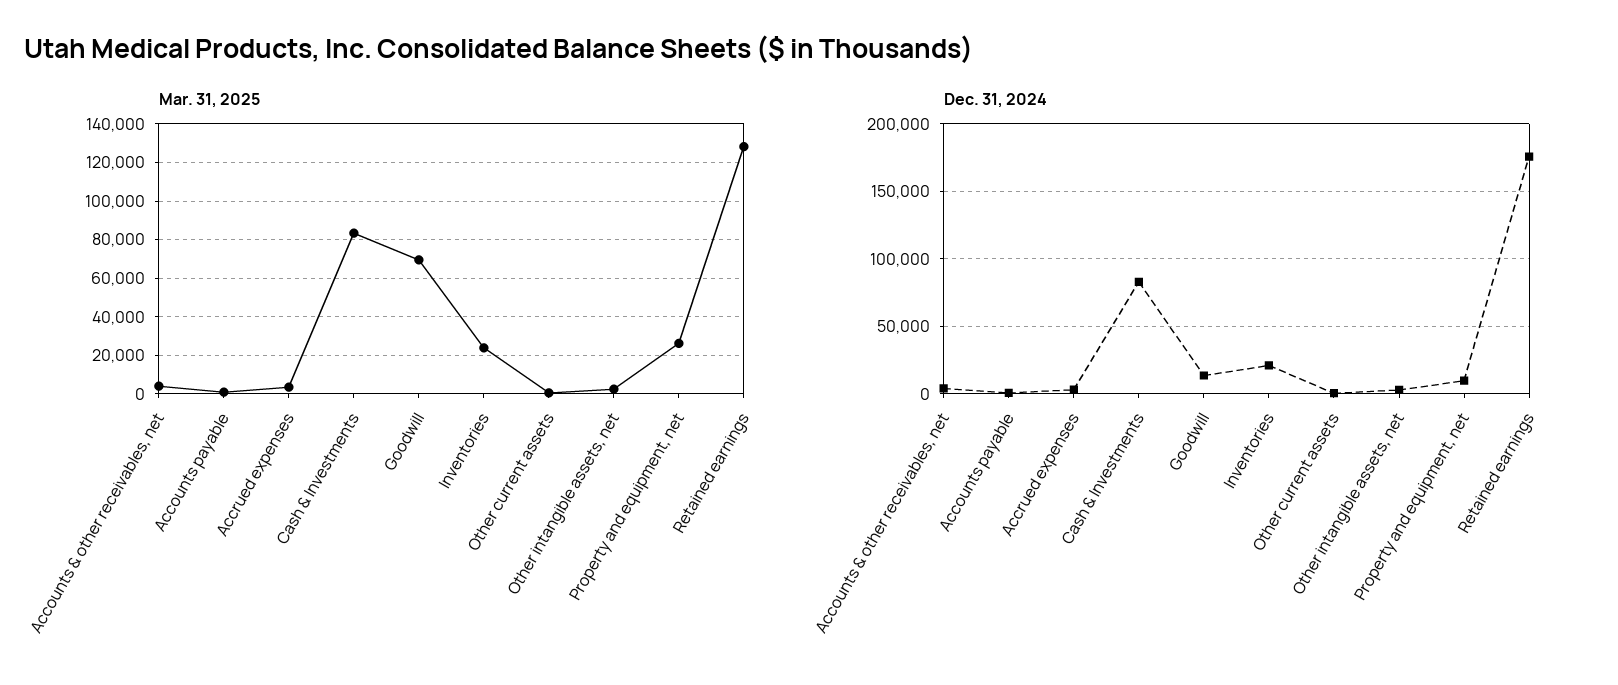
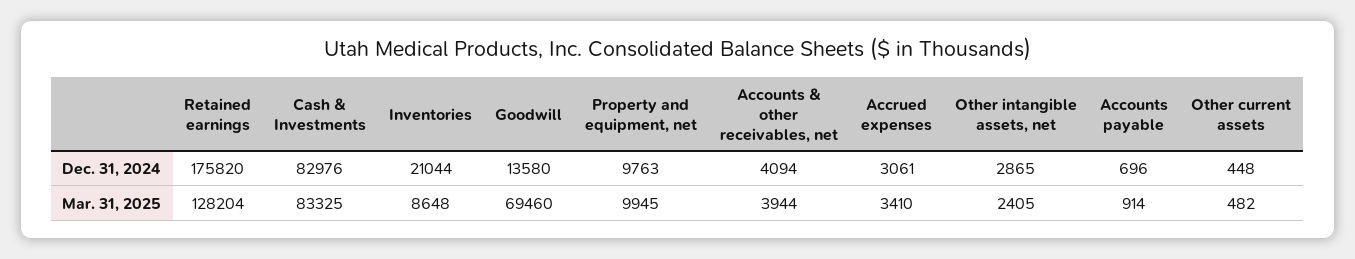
Mar. 31, 2025, Inventories: 25000 -> 8648
Mar. 31, 2025, Property and equipment, net: 25000 -> 9945

